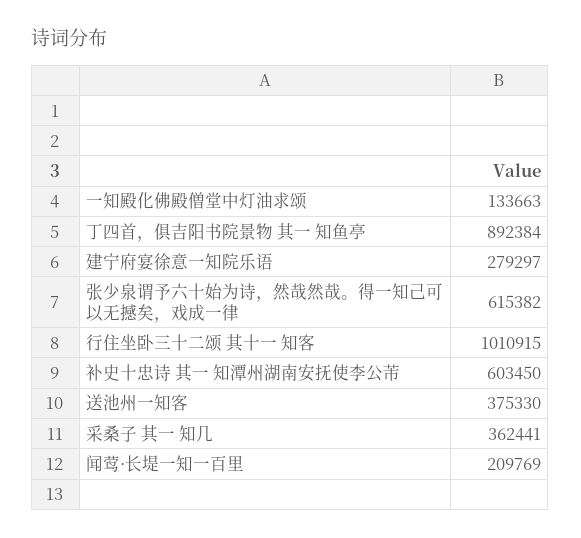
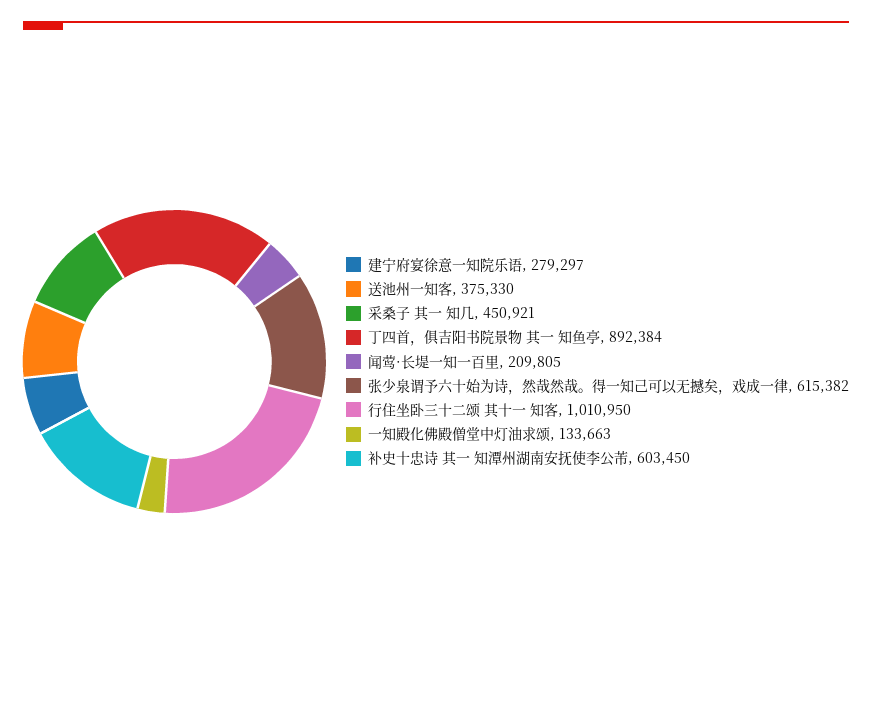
行住坐卧三十二颂 其十一 知客: 1010915 -> 1010950
采桑子 其一 知几: 362441 -> 450921
闻莺·长堤一知一百里: 209769 -> 209805

